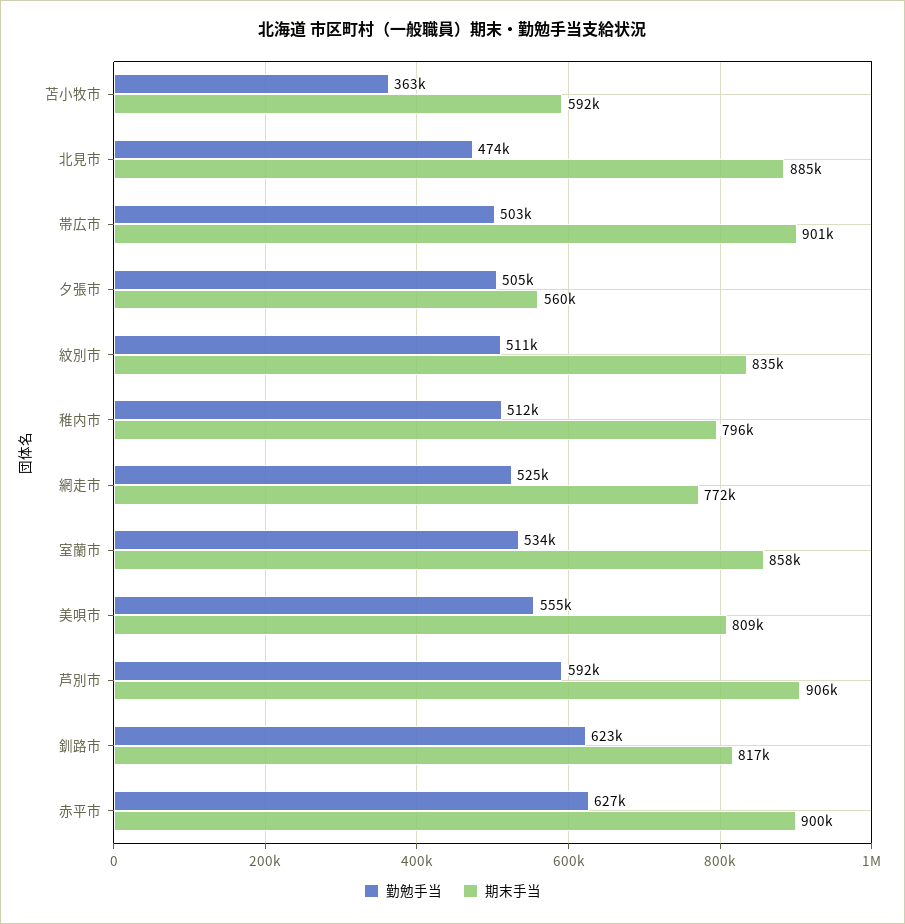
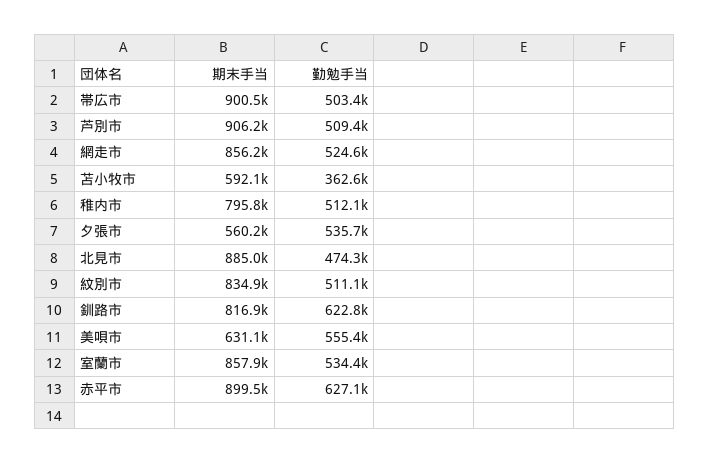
勤勉手当, 夕張市: 505000 -> 535700
期末手当, 網走市: 772000 -> 856200
期末手当, 美唄市: 809000 -> 631100
勤勉手当, 芦別市: 592000 -> 509400

